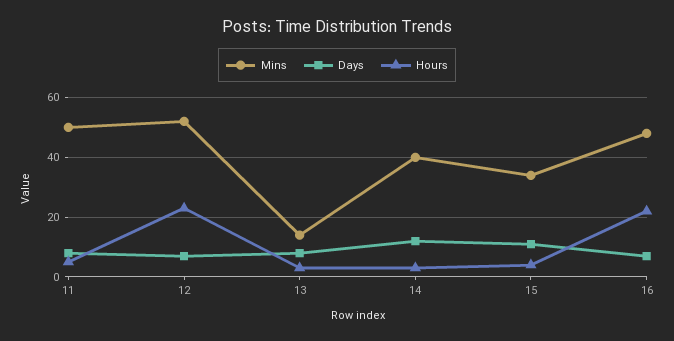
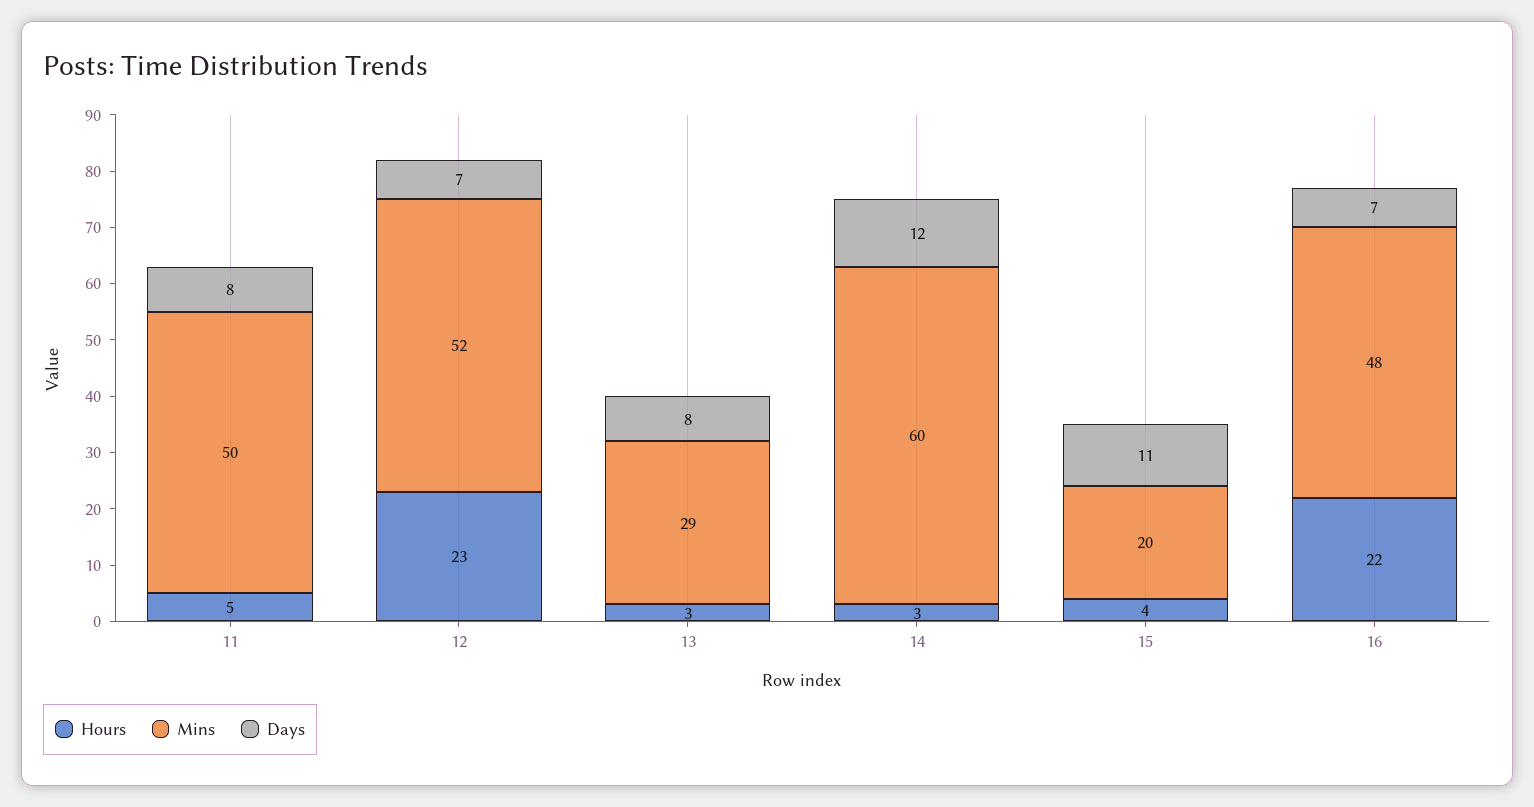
Mins, 13: 15 -> 29
Mins, 14: 40 -> 60
Mins, 15: 35 -> 20

